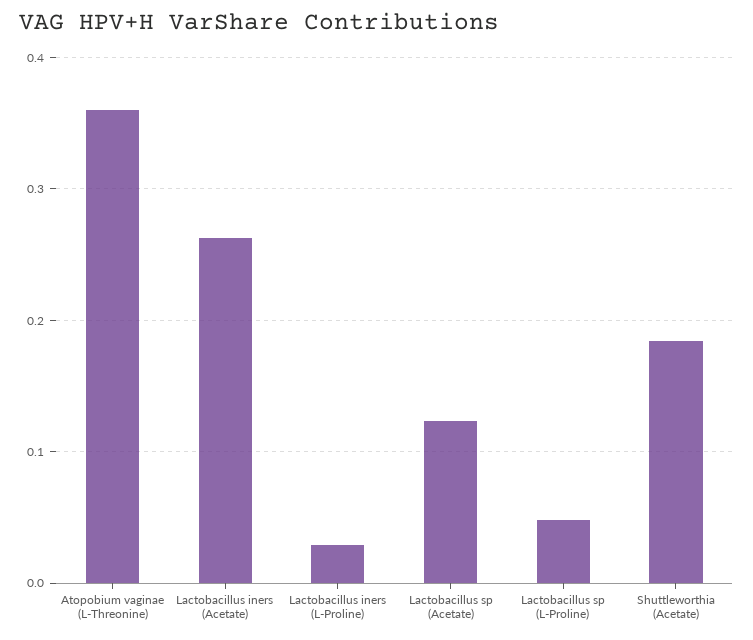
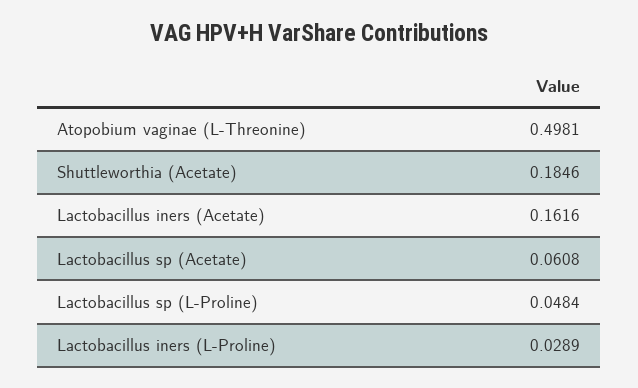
Atopobium vaginae (L-Threonine): 0.36 -> 0.4981
Lactobacillus iners (Acetate): 0.26 -> 0.1616
Lactobacillus sp (Acetate): 0.12 -> 0.0608

